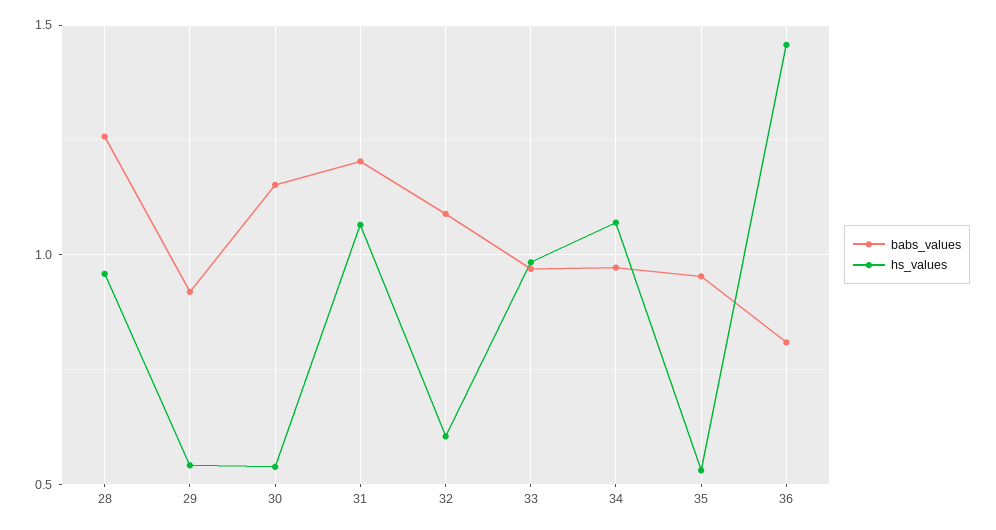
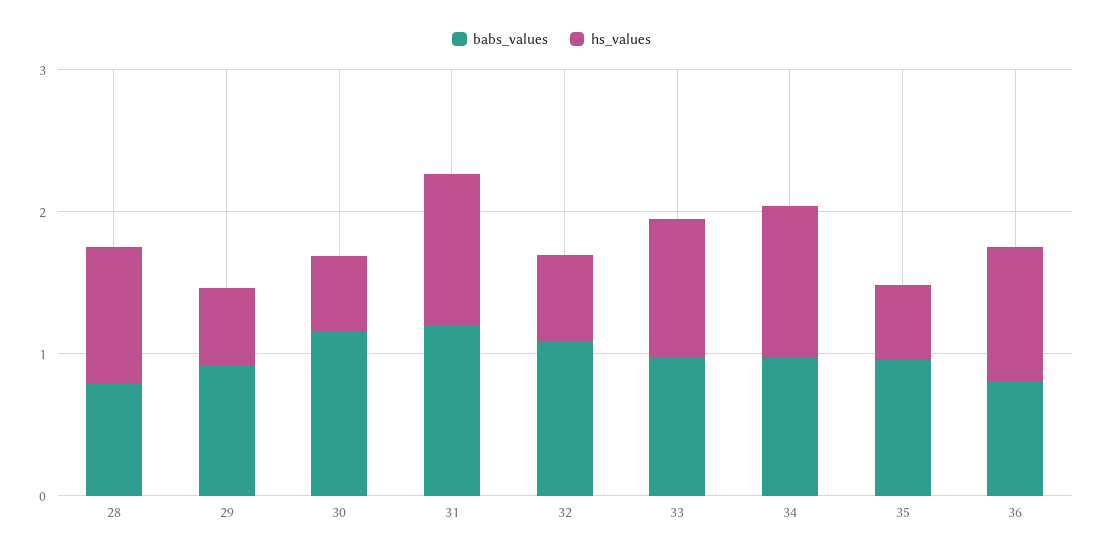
babs_values, 28: 1.25 -> 0.8
hs_values, 36: 1.45 -> 1

